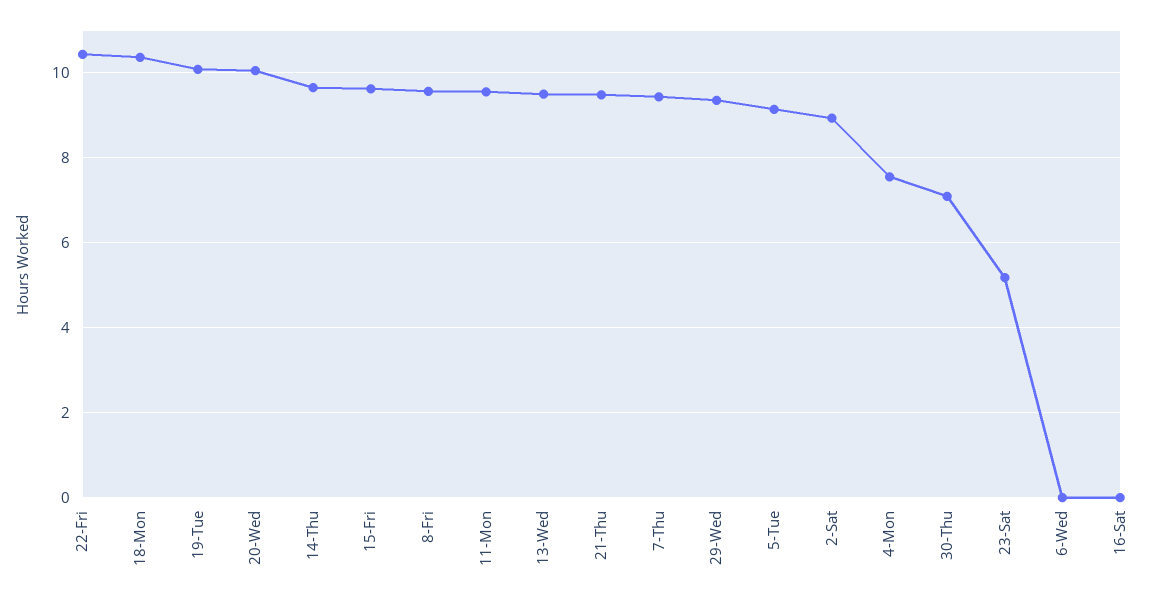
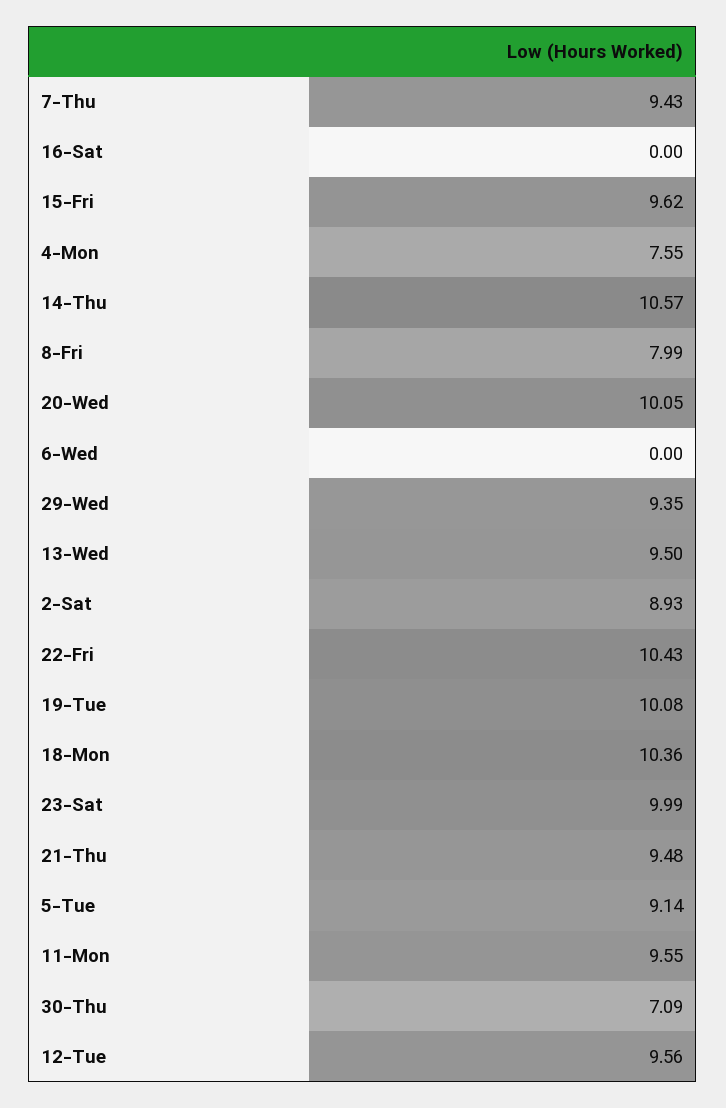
14-Thu: 9.6 -> 10.57
8-Fri: 9.6 -> 7.99
23-Sat: 5.2 -> 9.99
12-Tue: none -> 9.56

